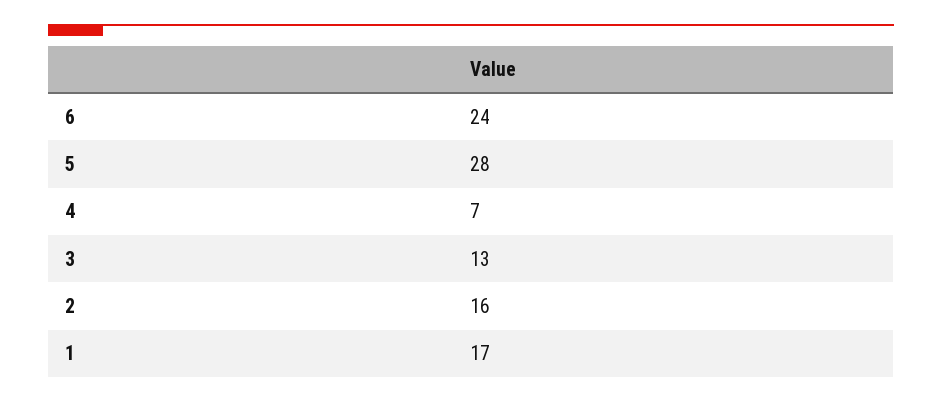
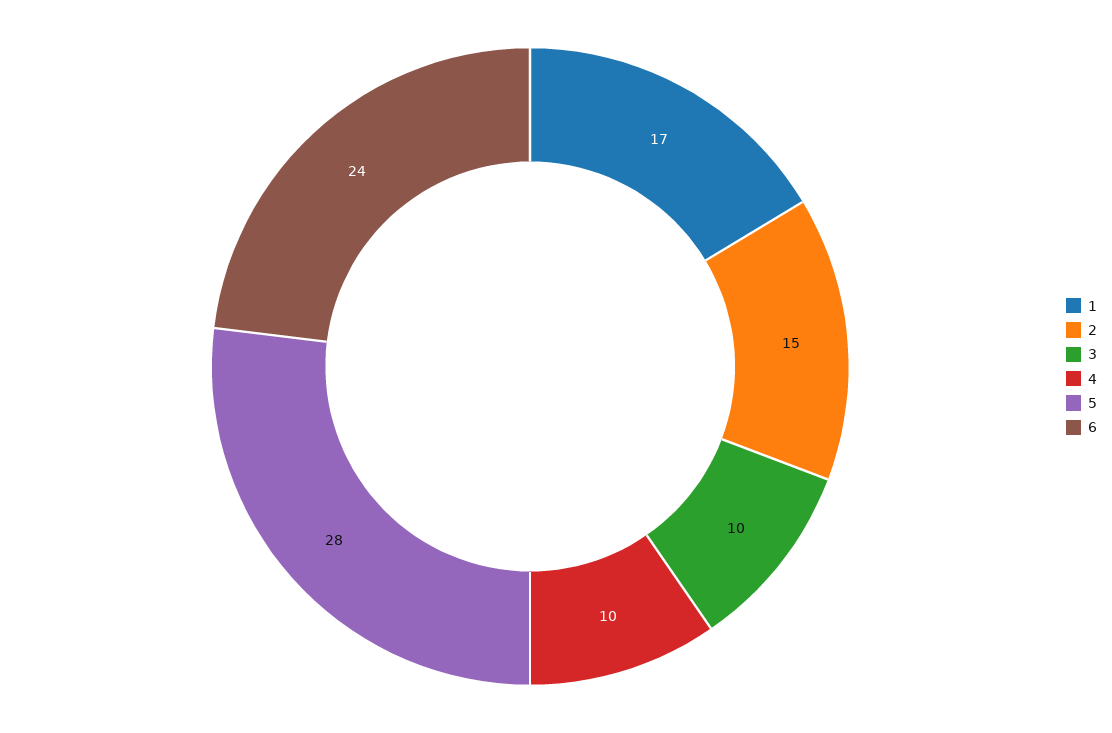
4: 7 -> 10
3: 13 -> 10
2: 16 -> 15

